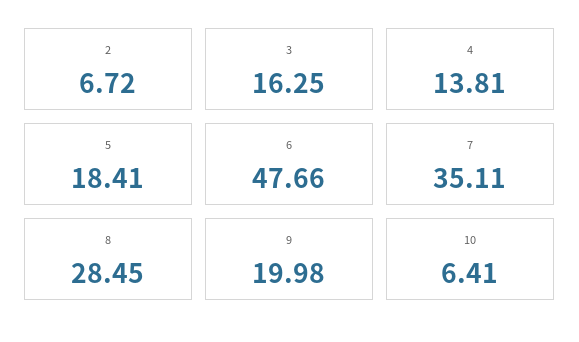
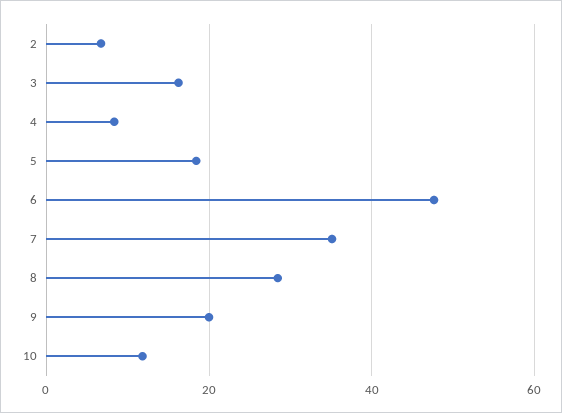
4: 13.81 -> 8
10: 6.41 -> 12

